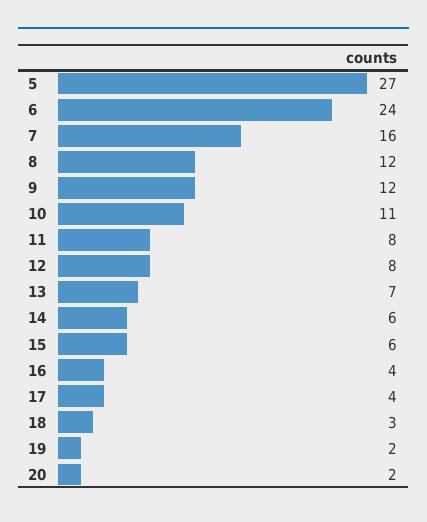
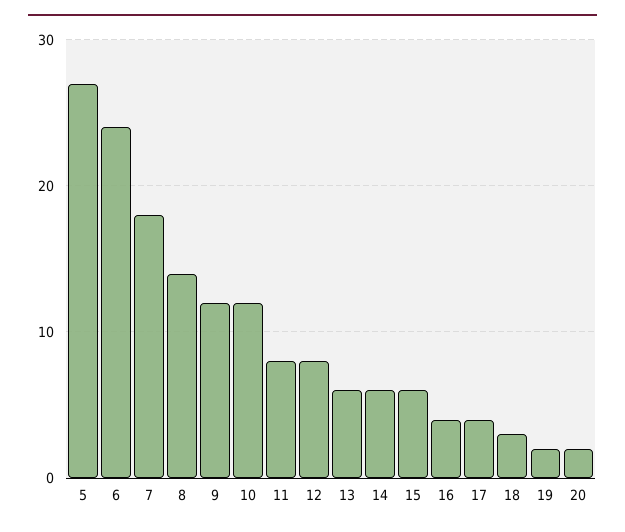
7: 16 -> 18
8: 12 -> 14
10: 11 -> 12
13: 7 -> 6

